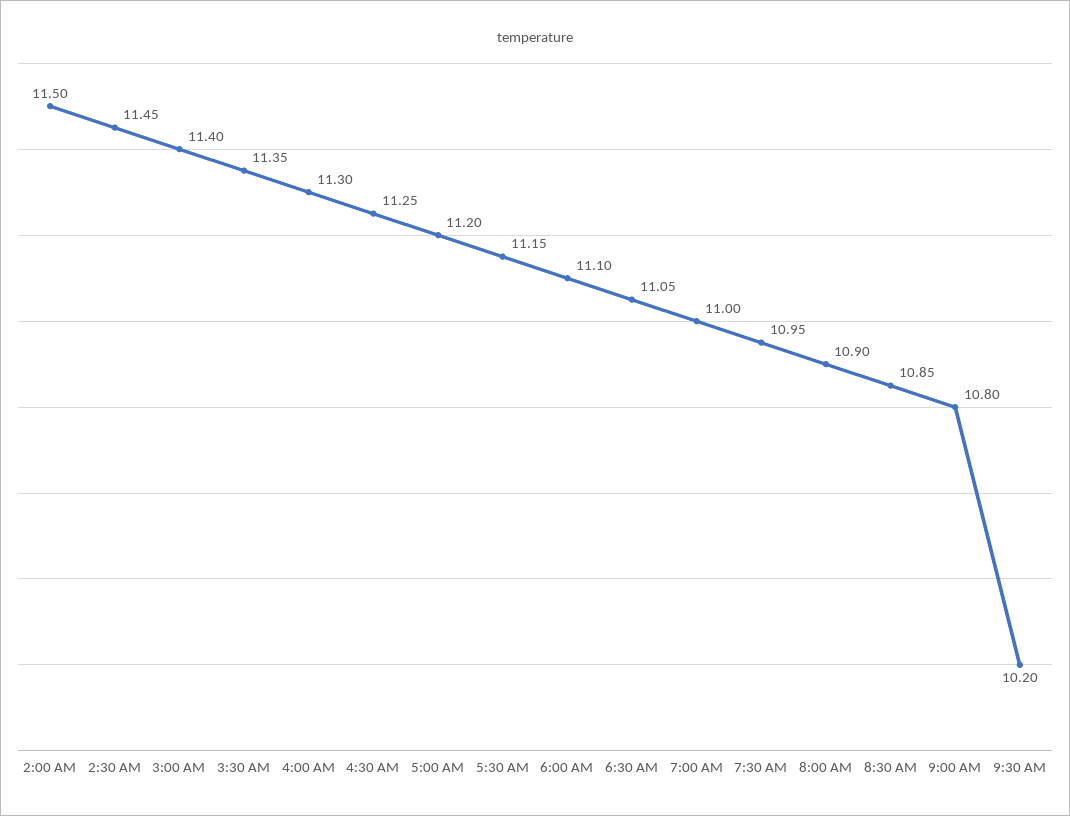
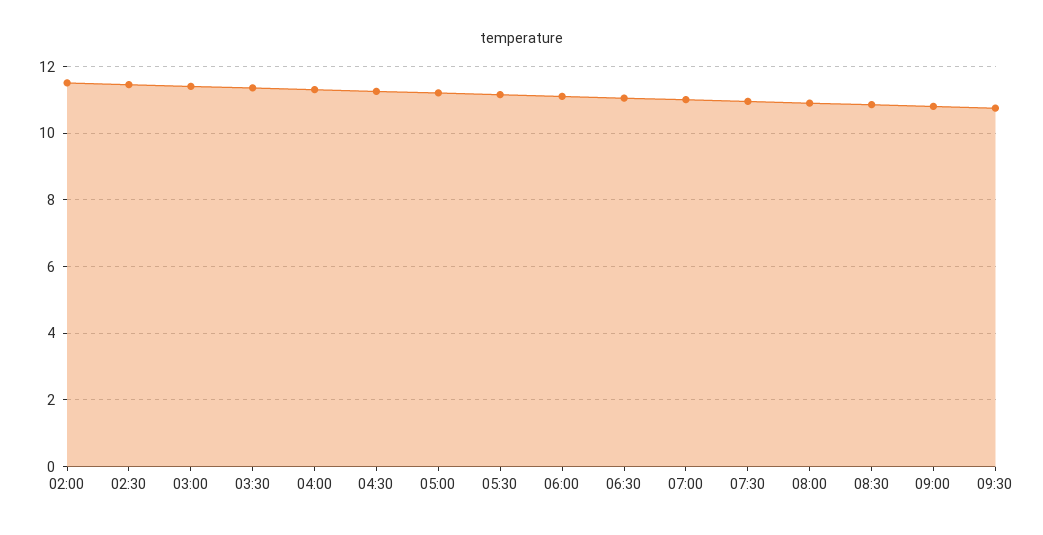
9:30 AM: 10.2 -> 10.8

